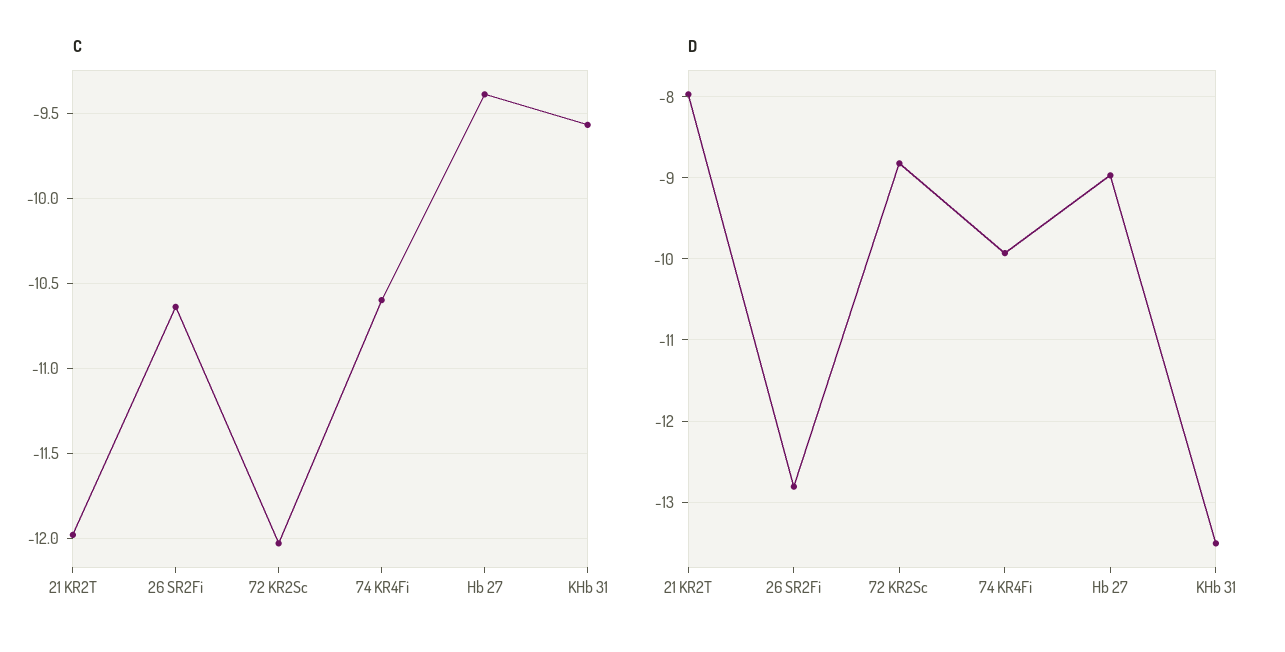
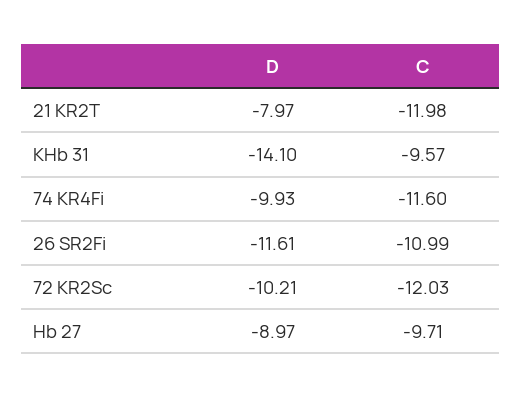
C, 26 SR2Fi: -10.65 -> -10.99
C, 74 KR4Fi: -10.6 -> -11.6
C, Hb 27: -9.4 -> -9.71
D, 26 SR2Fi: -12.8 -> -11.61
D, 72 KR2Sc: -8.8 -> -10.21
D, KHb 31: -13.5 -> -14.1

